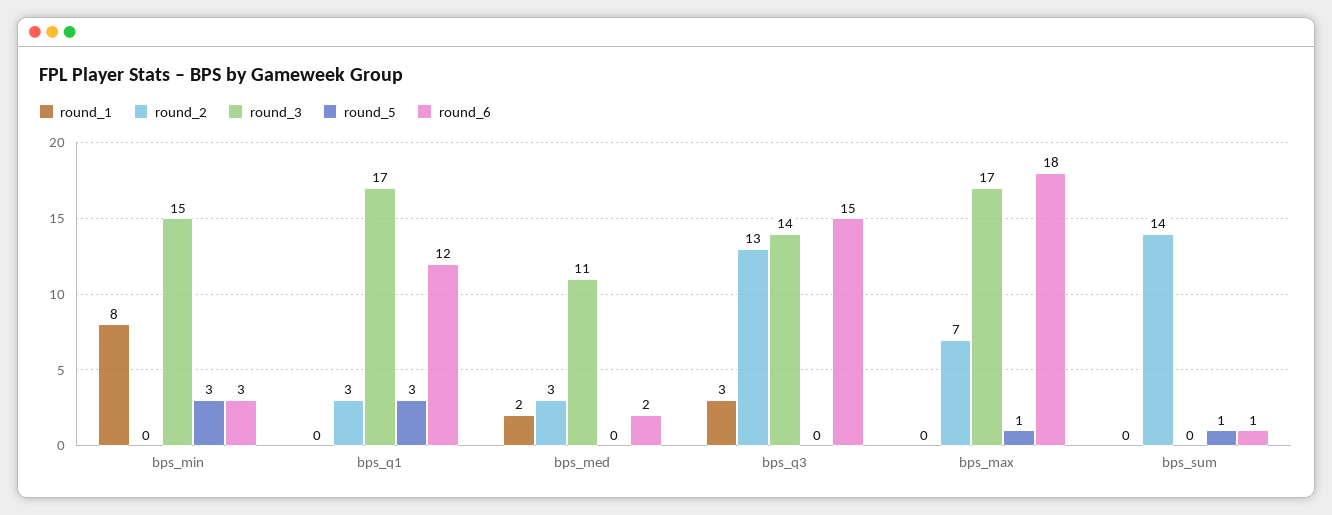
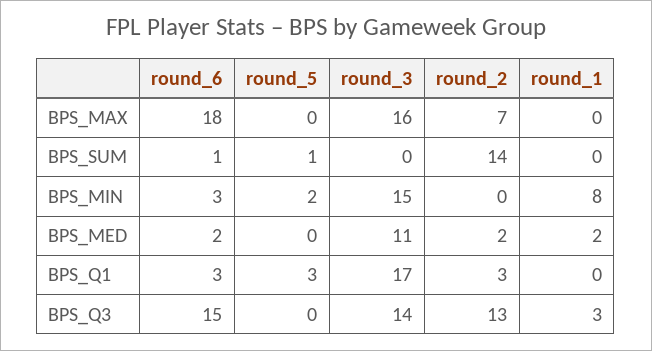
round_5, bps_min: 3 -> 2
round_6, bps_q1: 12 -> 3
round_2, bps_med: 3 -> 2
round_3, bps_max: 17 -> 16
round_5, bps_max: 1 -> 0

